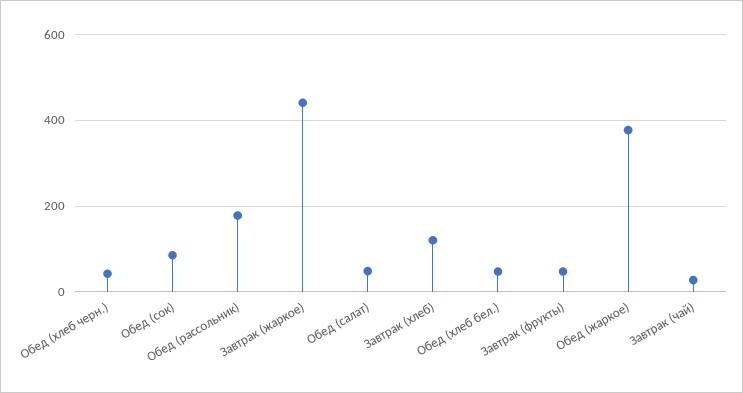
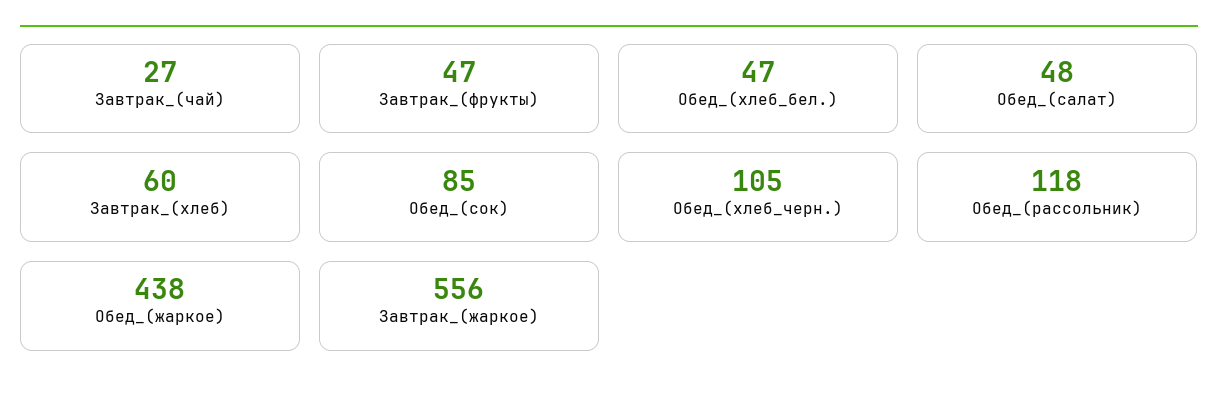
Обед (хлеб черн.): 40 -> 105
Обед (рассольник): 180 -> 118
Завтрак (жаркое): 440 -> 556
Завтрак (хлеб): 120 -> 60
Обед (жаркое): 380 -> 438

